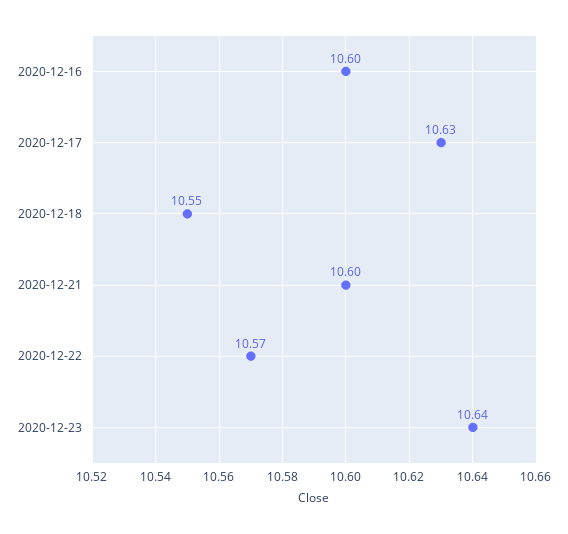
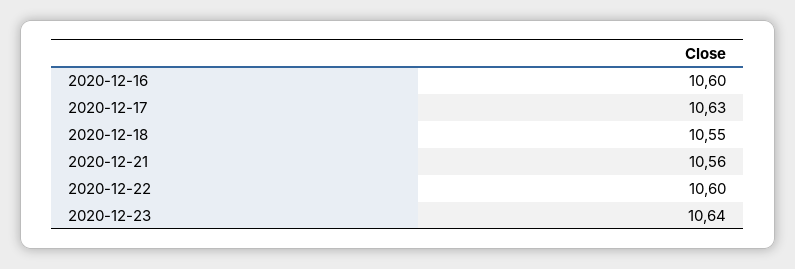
2020-12-21: 10.6 -> 10.56
2020-12-22: 10.57 -> 10.6

